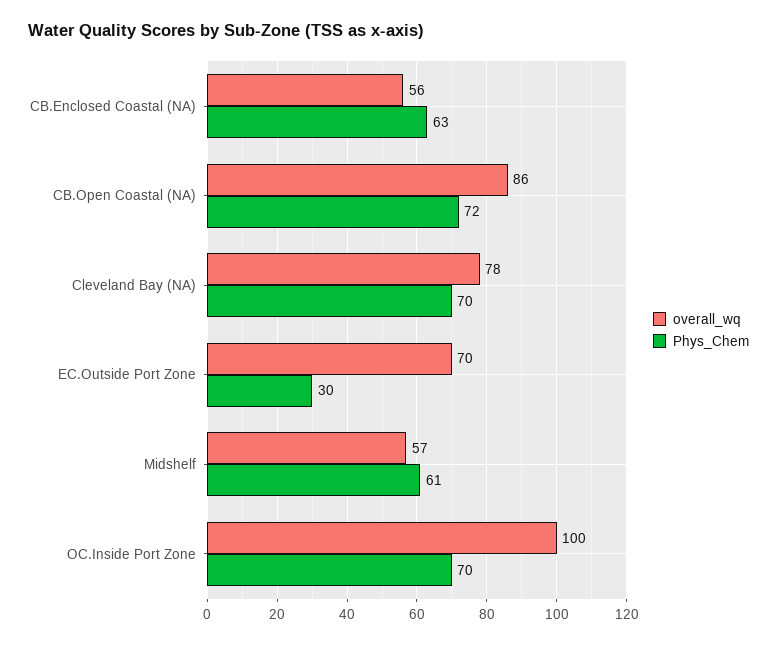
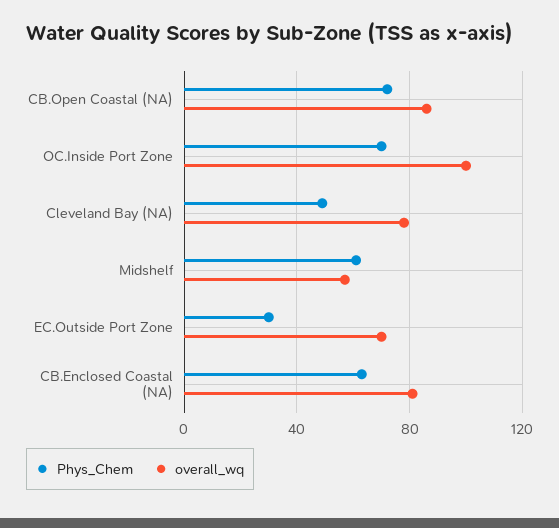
overall_wq, CB.Enclosed Coastal (NA): 56 -> 80
Phys_Chem, Cleveland Bay (NA): 70 -> 50

